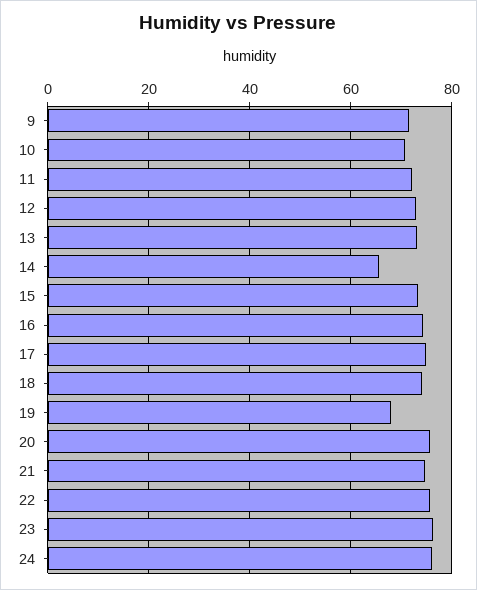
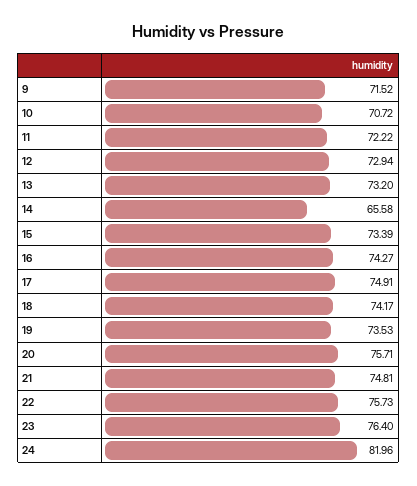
19: 68 -> 73.53
24: 76 -> 81.96

